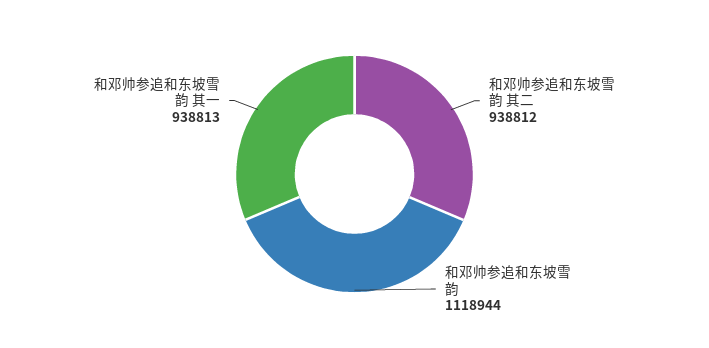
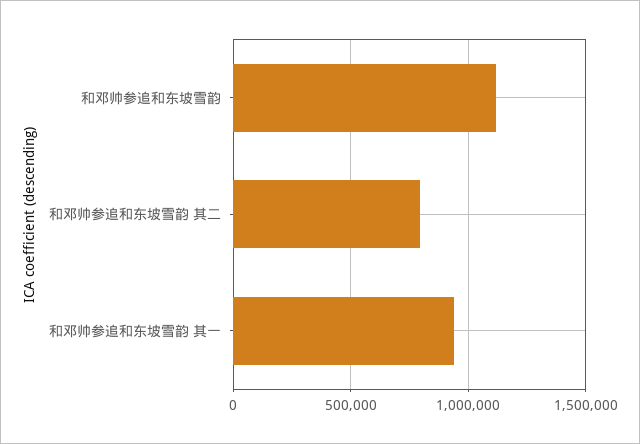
和邓帅参追和东坡雪韵 其二: 938812 -> 800000

